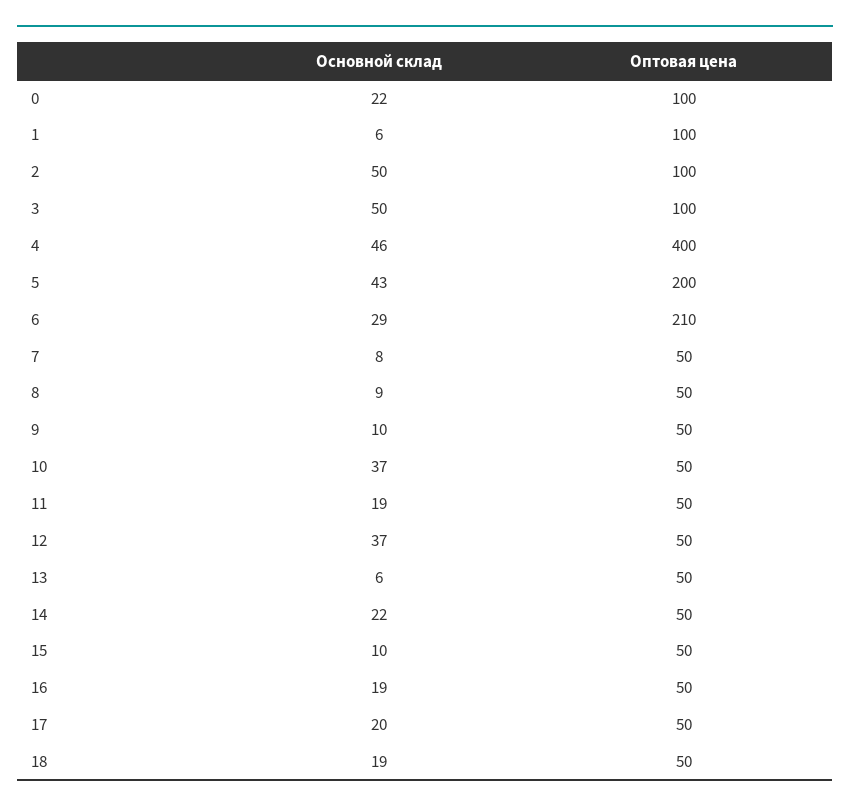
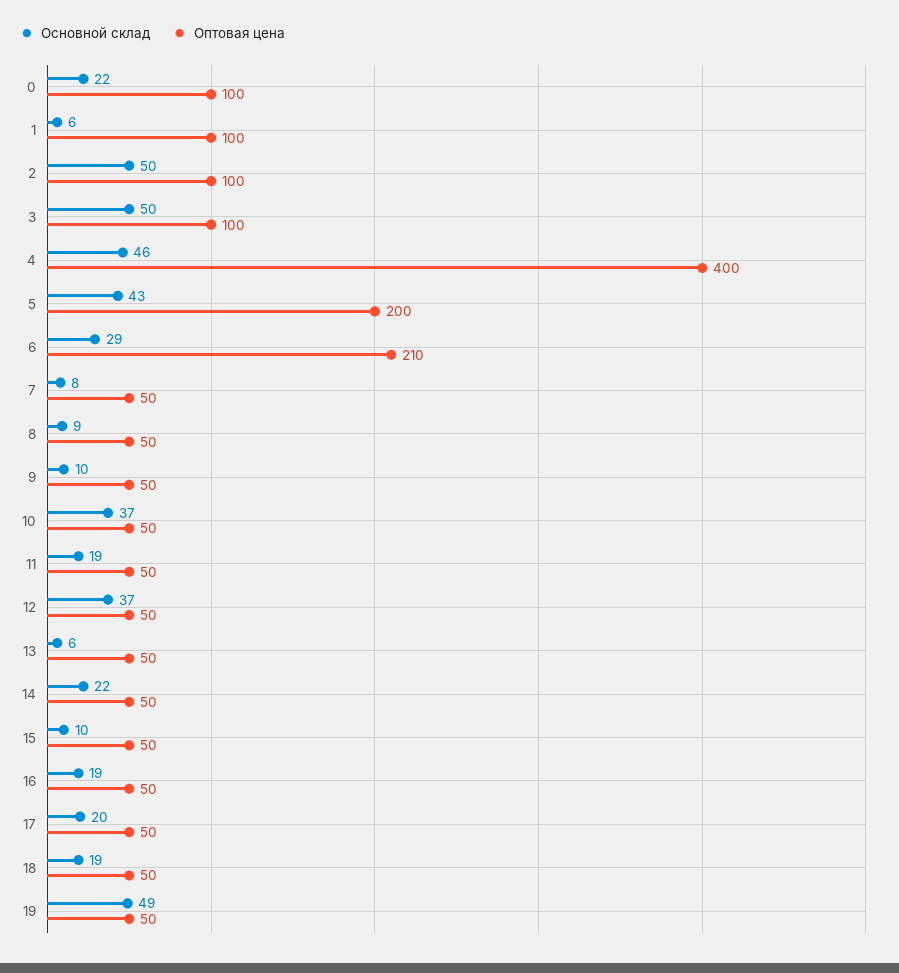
Основной склад, 19: none -> 49
Оптовая цена, 19: none -> 50

